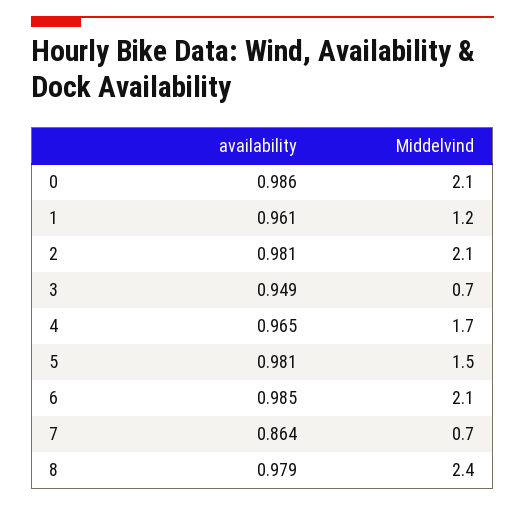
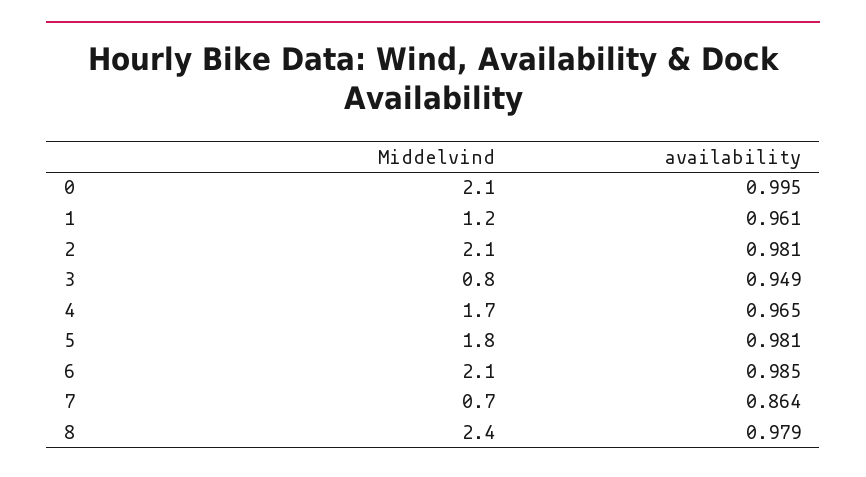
availability, 0: 0.986 -> 0.995
Middelvind, 3: 0.7 -> 0.8
Middelvind, 5: 1.5 -> 1.8

